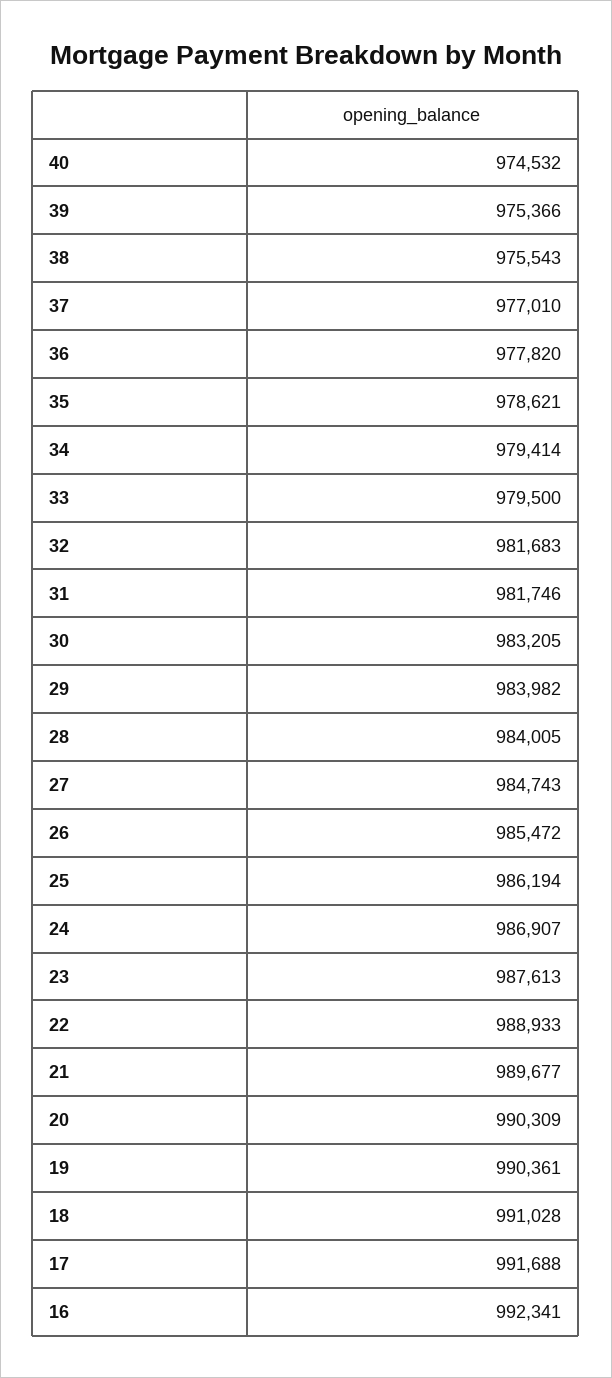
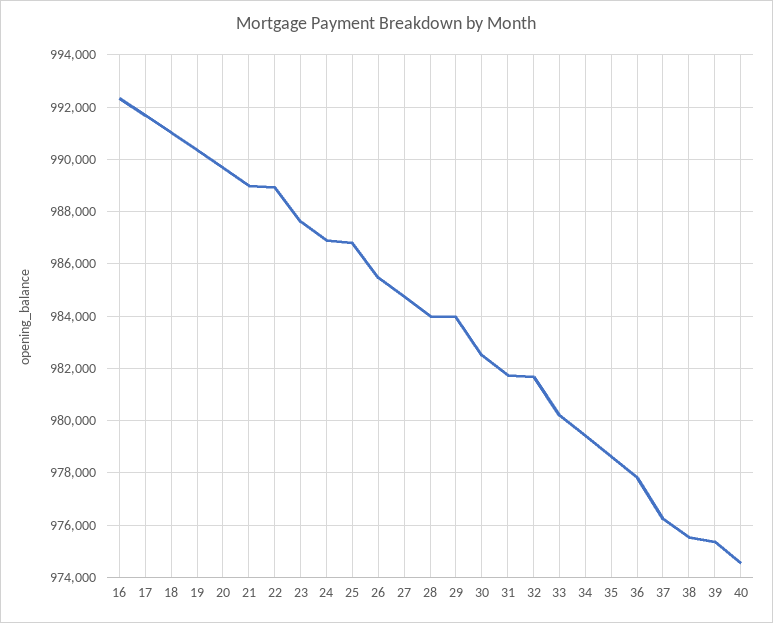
37: 977010 -> 976250
33: 979500 -> 980250
30: 983205 -> 982500
25: 986194 -> 986750
21: 989677 -> 989000
20: 990309 -> 989750

